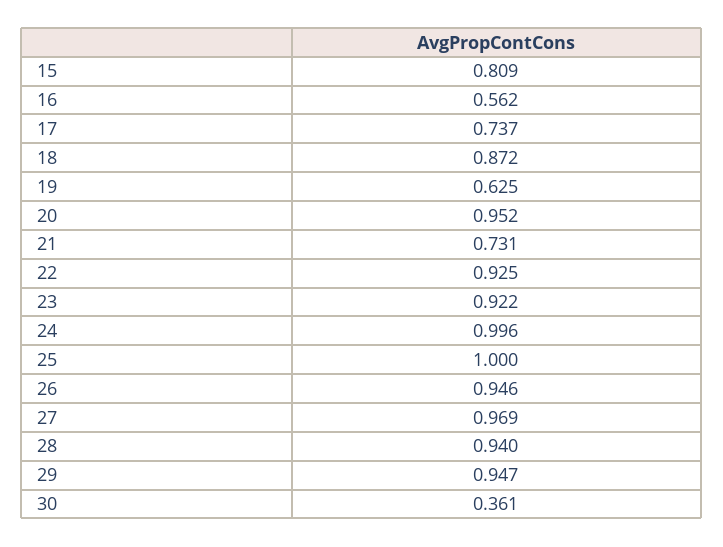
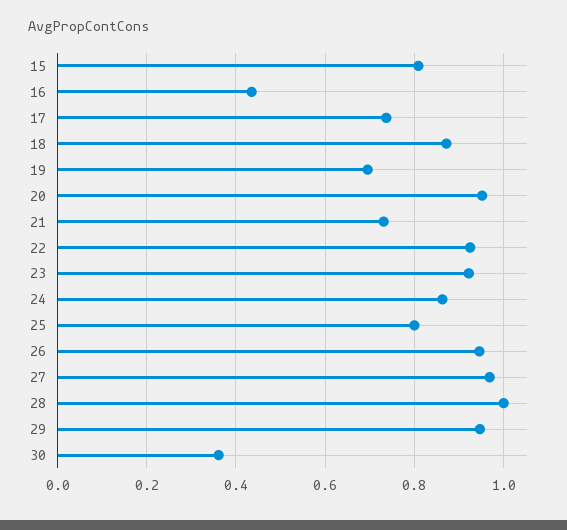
16: 0.562 -> 0.44
19: 0.625 -> 0.7
24: 0.996 -> 0.86
25: 1 -> 0.8
28: 0.94 -> 1

